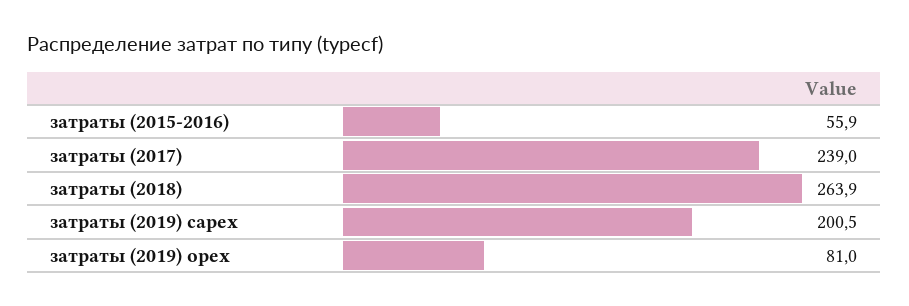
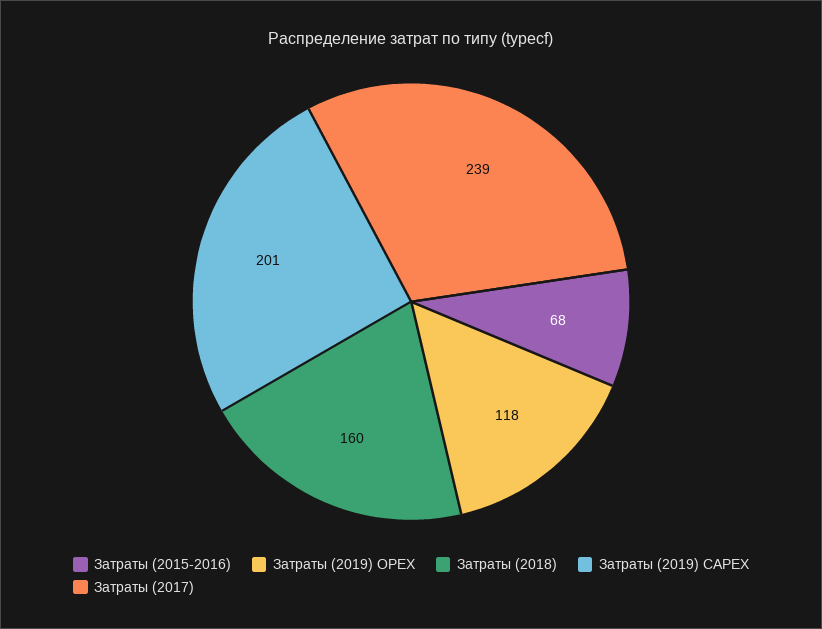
затраты (2015-2016): 55.9 -> 68
затраты (2018): 263.9 -> 160
затраты (2019) opex: 81 -> 118

